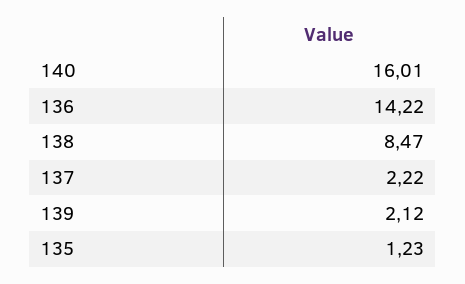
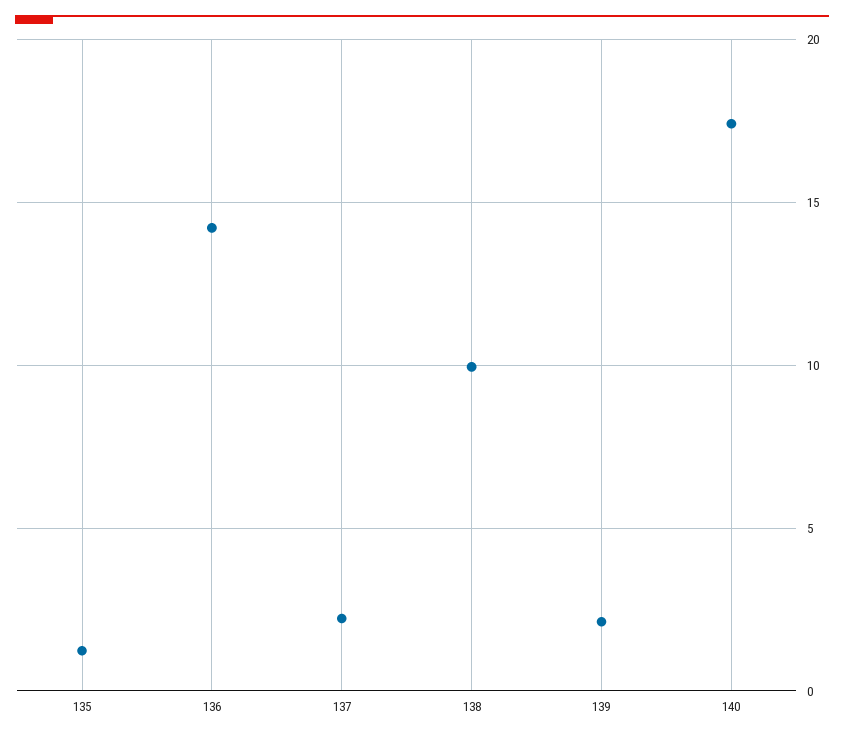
140: 16.01 -> 17.5
138: 8.47 -> 10

